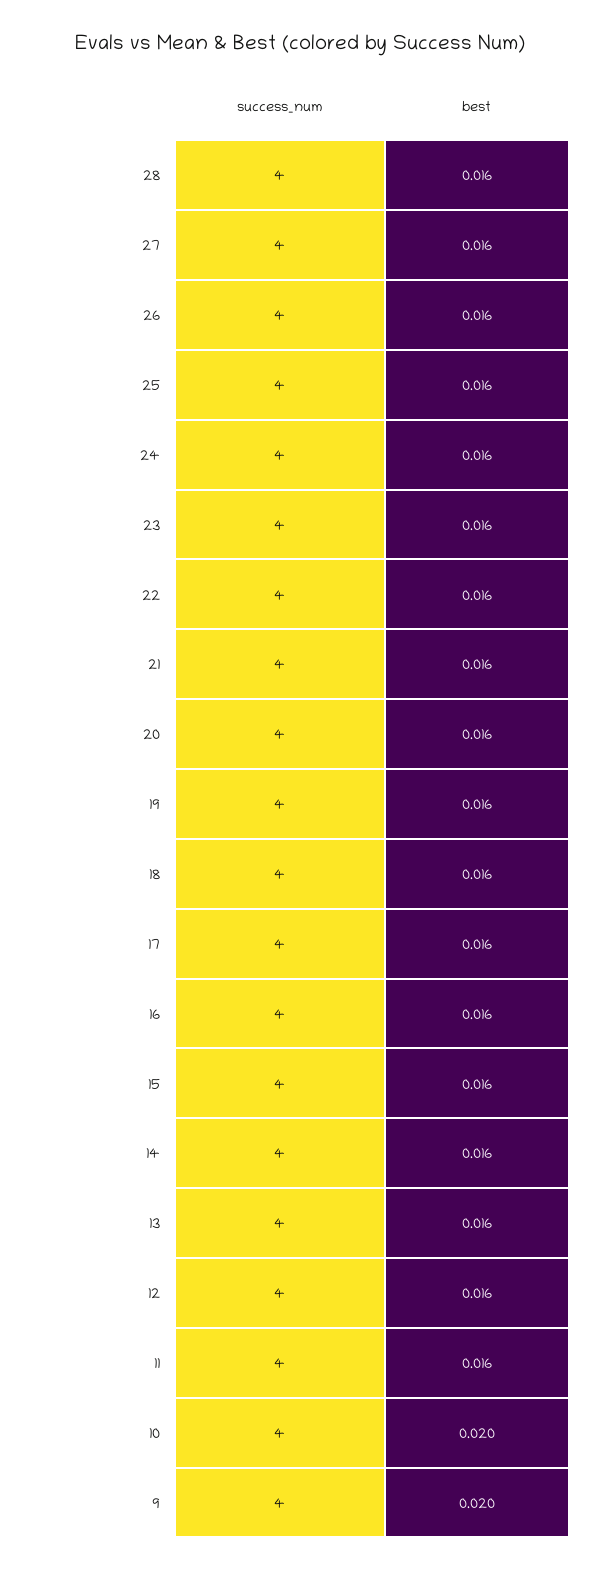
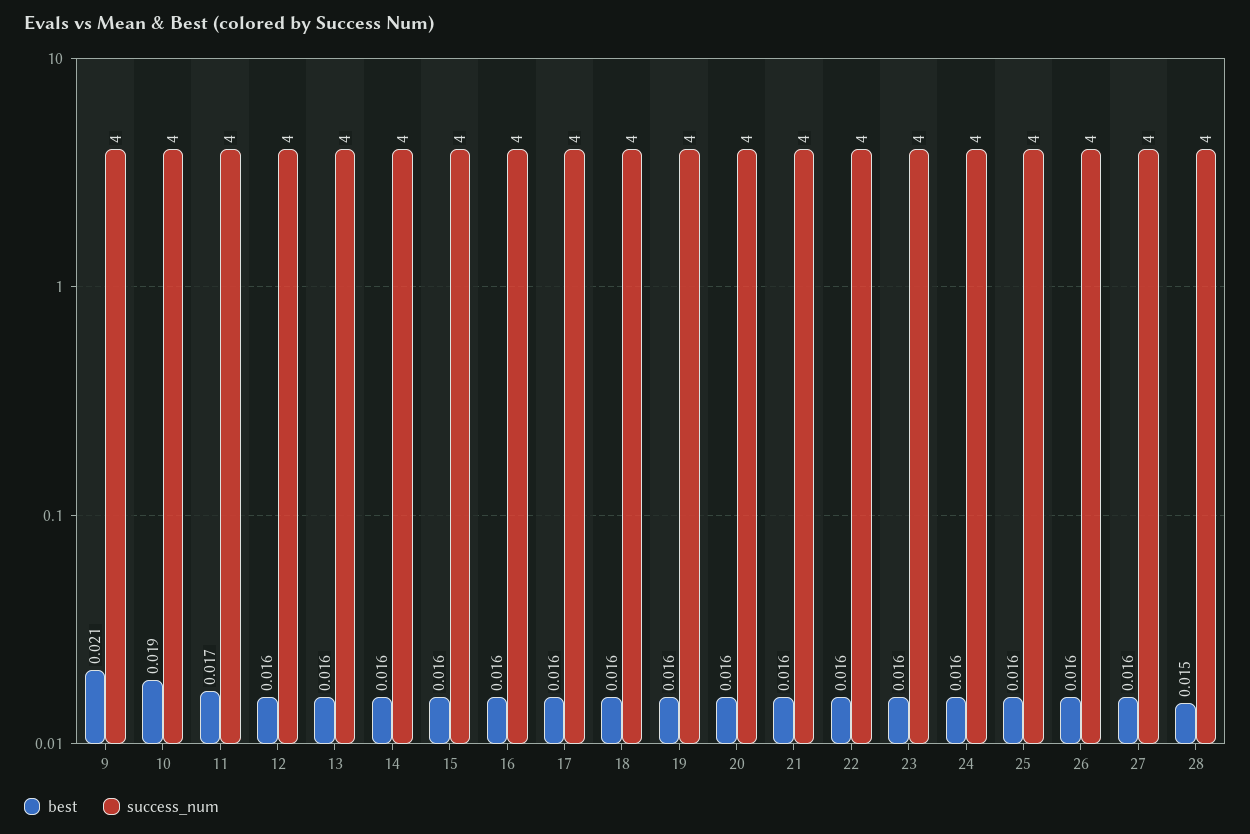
best, 28: 0.016 -> 0.015
best, 11: 0.016 -> 0.017
best, 10: 0.02 -> 0.019
best, 9: 0.02 -> 0.021

